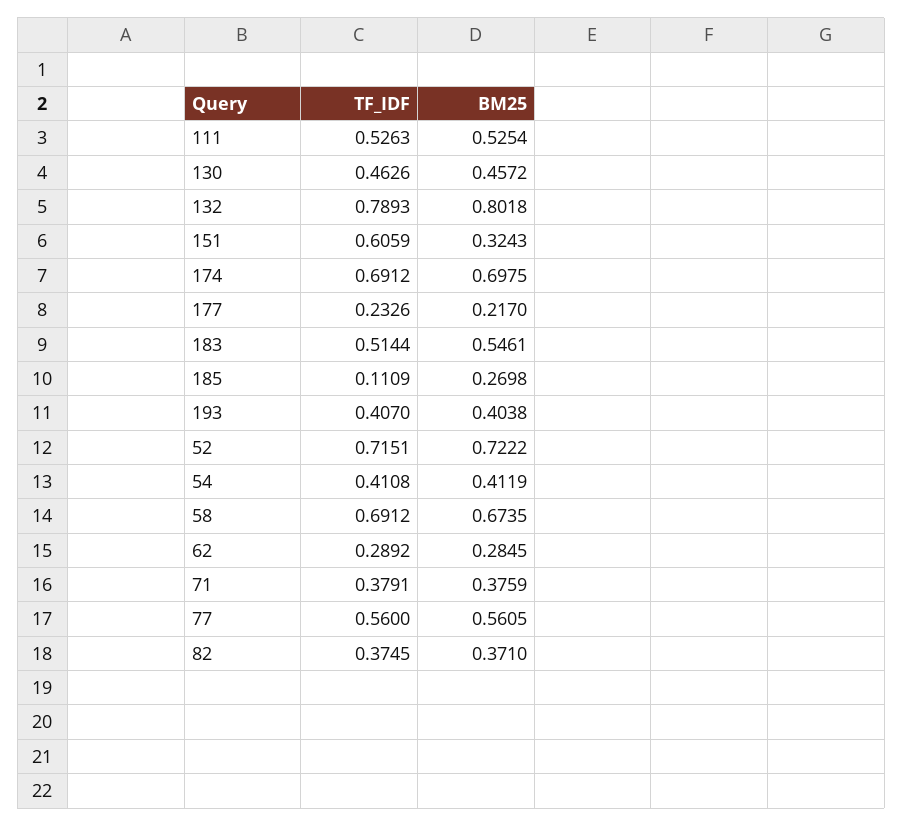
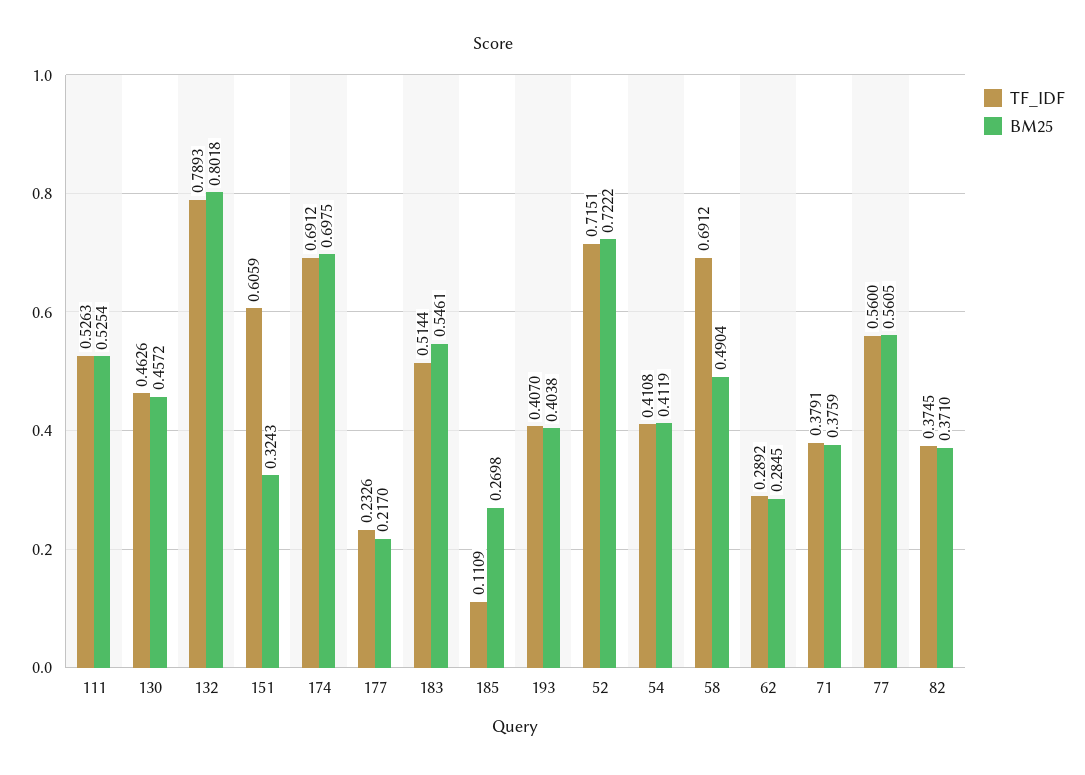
BM25, 58: 0.6735 -> 0.4904

